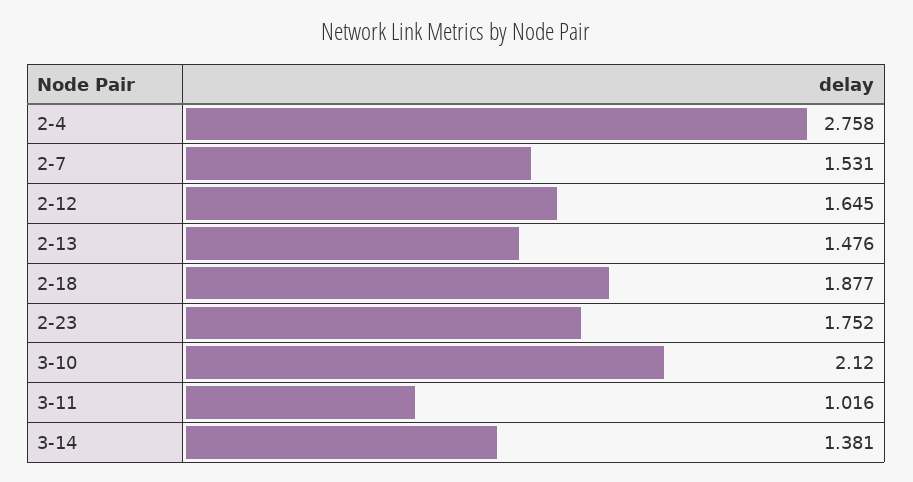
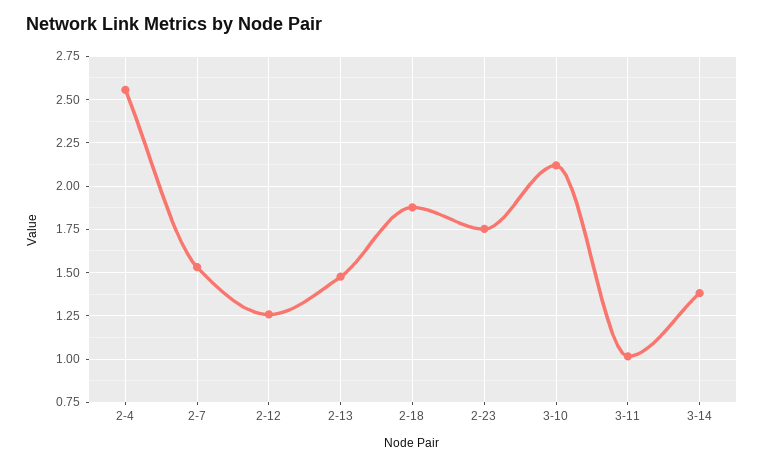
2-4: 2.758 -> 2.55
2-12: 1.645 -> 1.25

